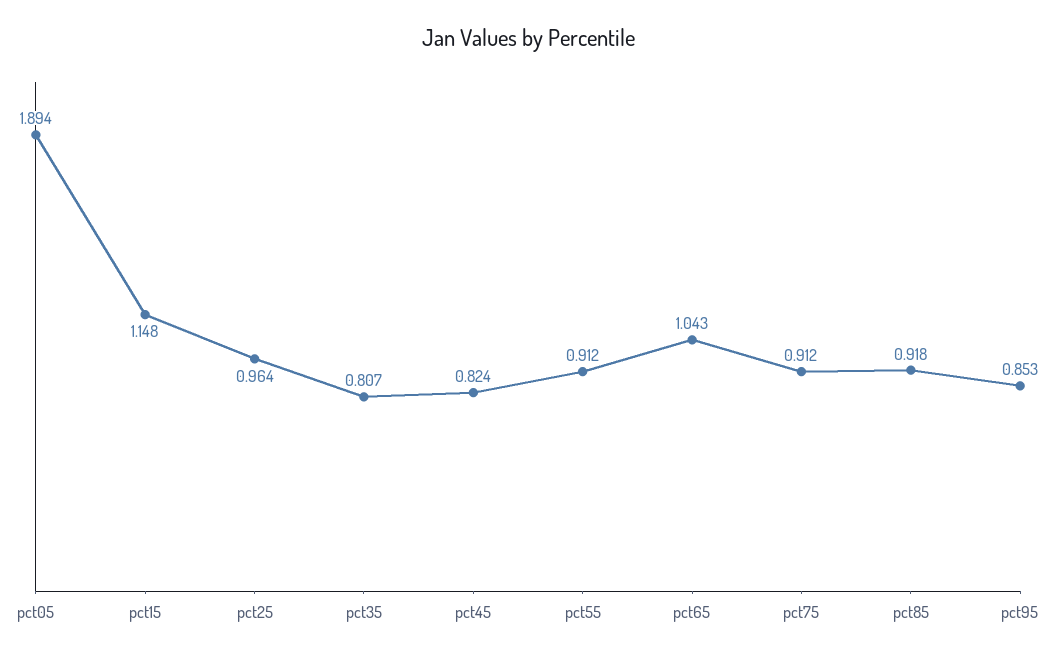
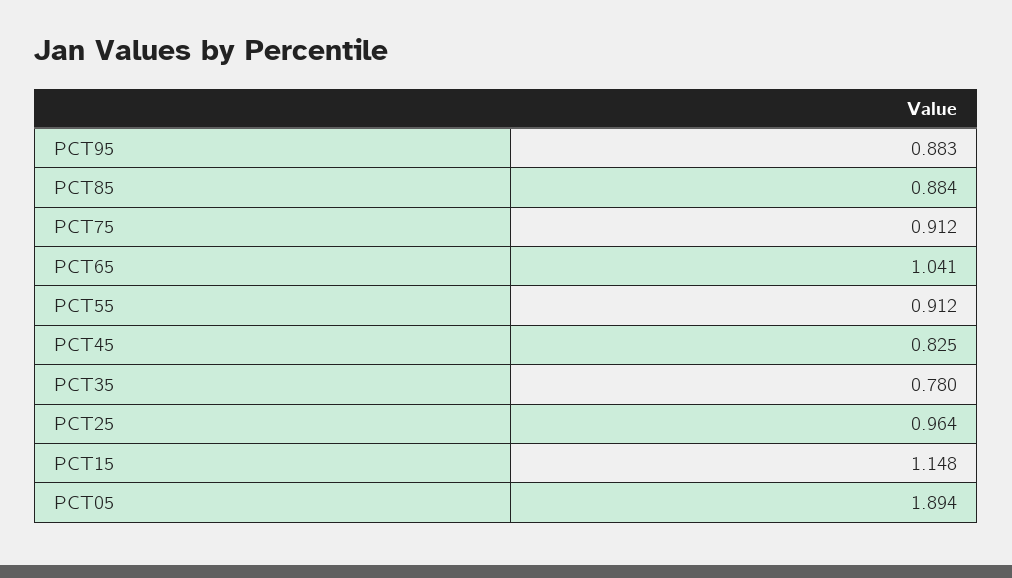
pct35: 0.807 -> 0.78
pct45: 0.824 -> 0.825
pct65: 1.043 -> 1.041
pct85: 0.918 -> 0.884
pct95: 0.853 -> 0.883

